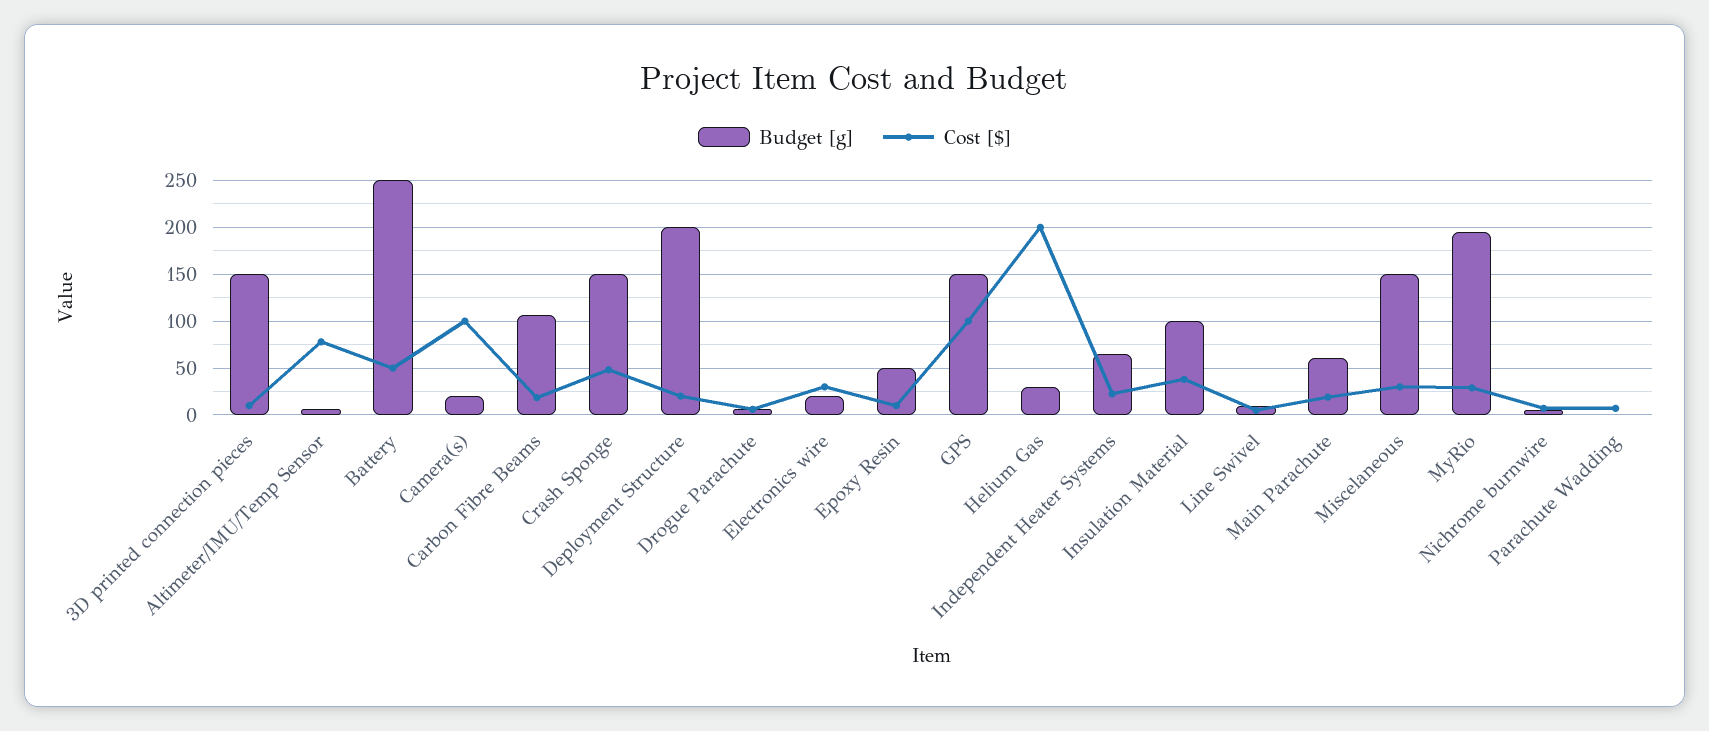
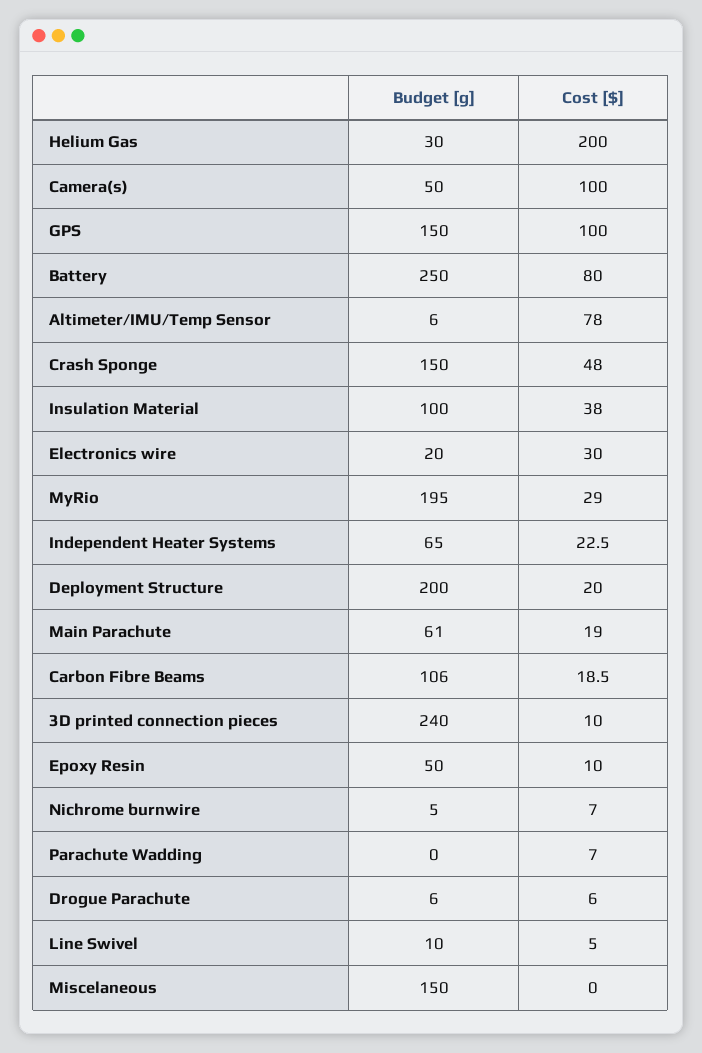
Budget [g], 3D printed connection pieces: 150 -> 240
Cost [$], Battery: 50 -> 80
Budget [g], Camera(s): 20 -> 50
Cost [$], Miscelaneous: 30 -> 0

